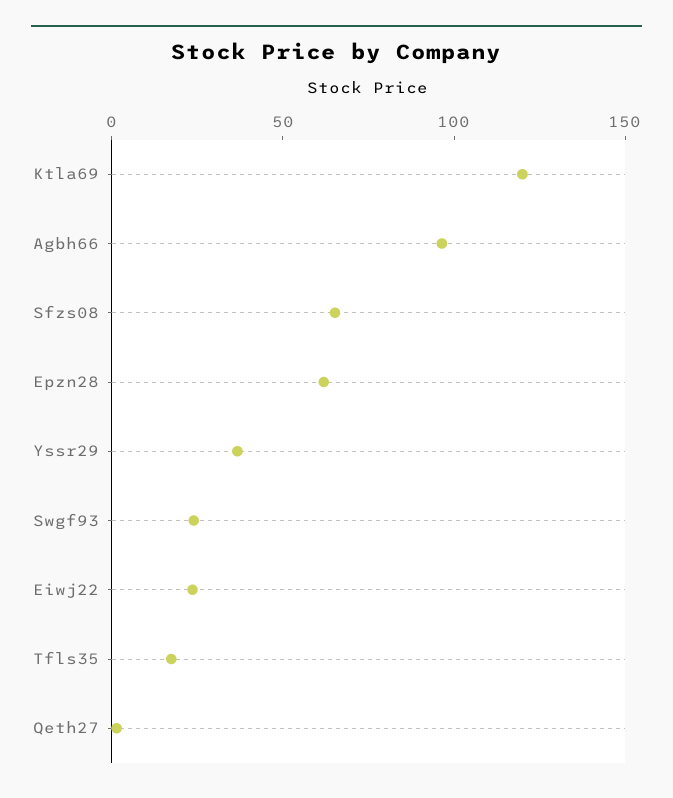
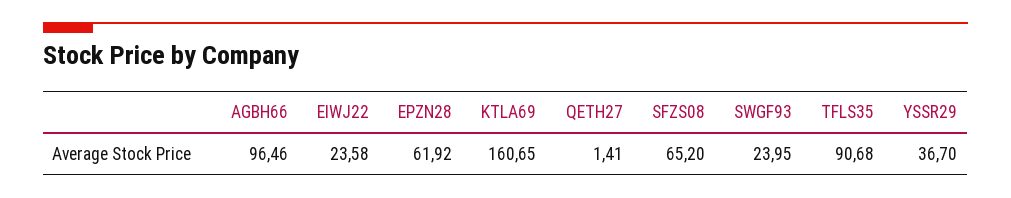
Ktla69: 120 -> 160.65
Tfls35: 20 -> 90.68

